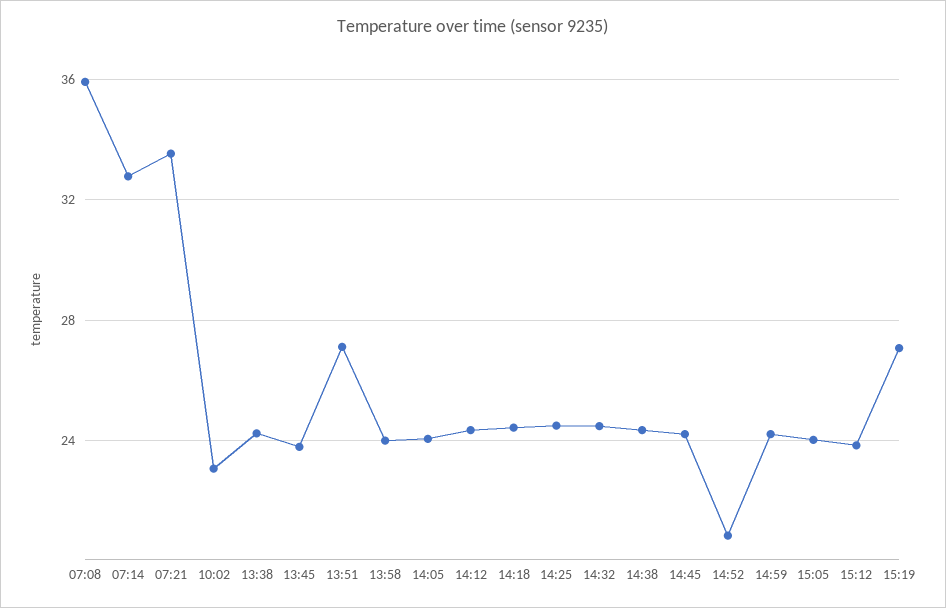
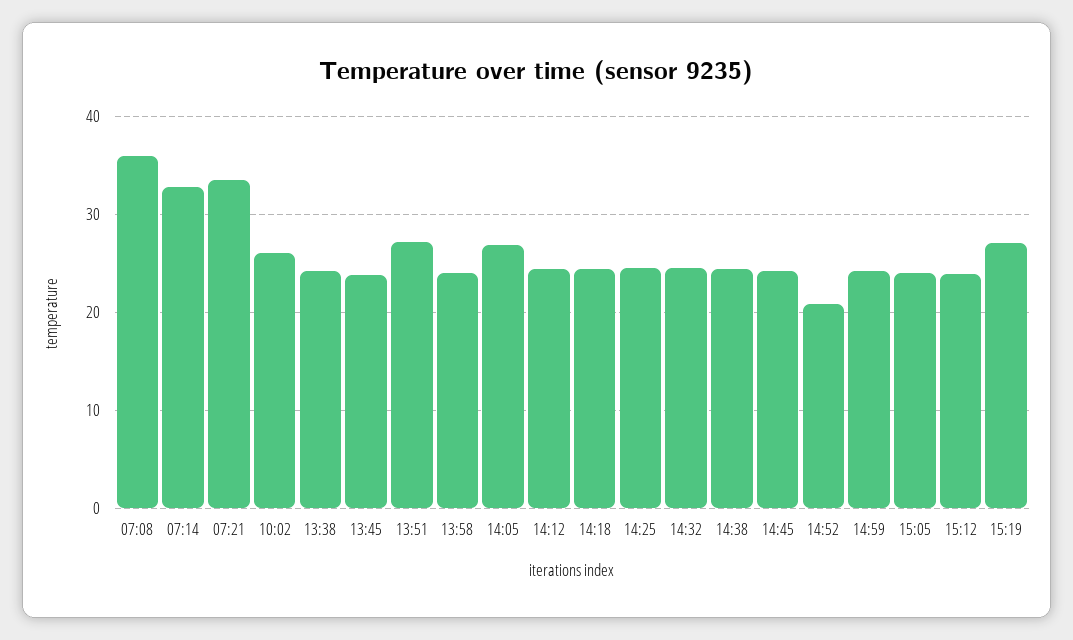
10:02: 23 -> 26
14:05: 24 -> 27

